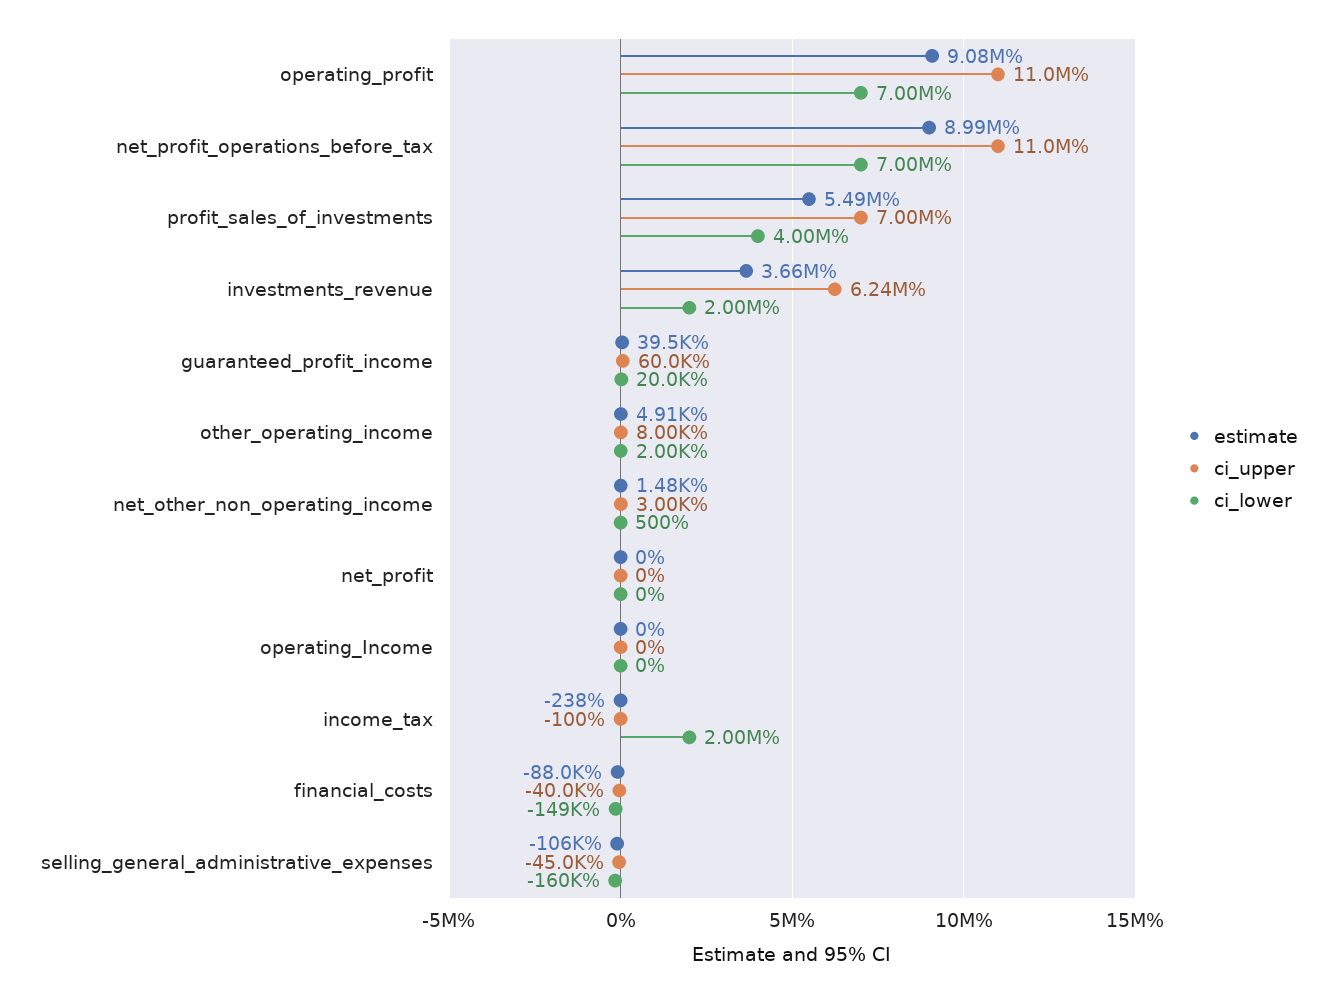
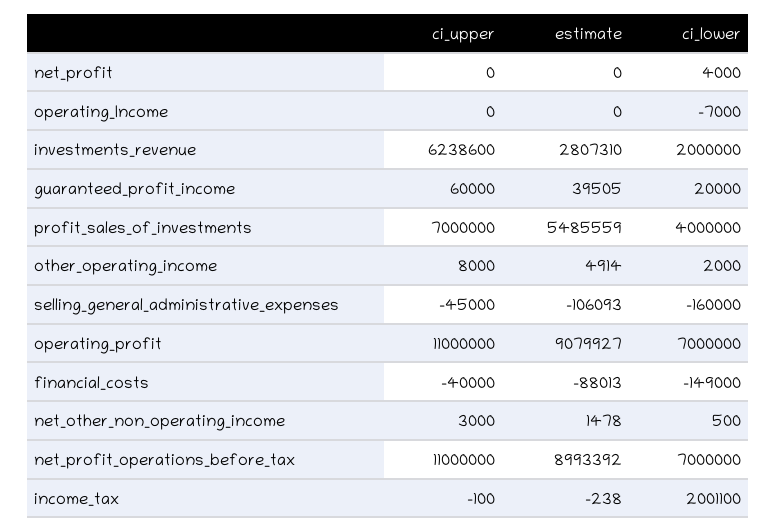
estimate, investments_revenue: 3660000 -> 2807310
ci_lower, net_profit: 0 -> 4000
ci_lower, operating_Income: 0 -> -7000

